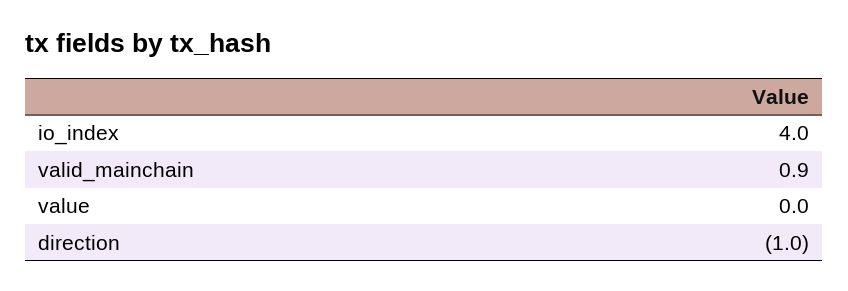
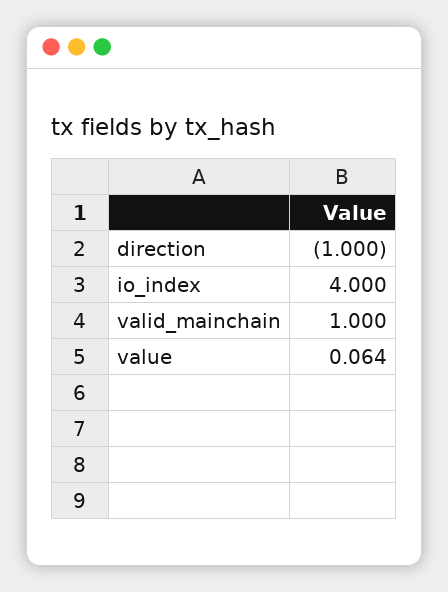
valid_mainchain: 0.9 -> 1
value: 0 -> 0.064

